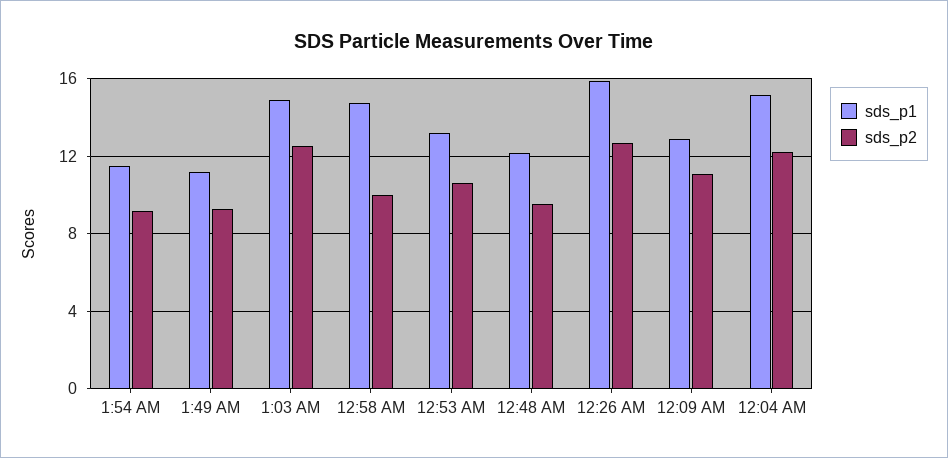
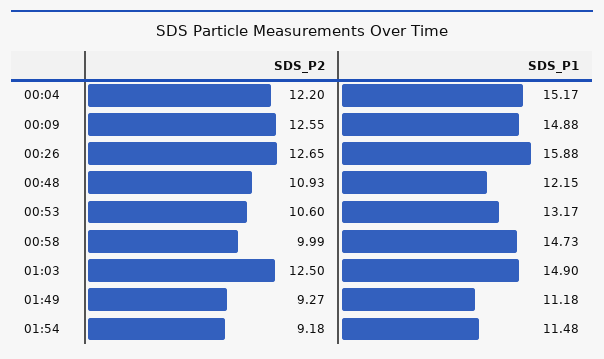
sds_p2, 12:48 AM: 9.5 -> 10.93
sds_p1, 12:09 AM: 13 -> 14.88
sds_p2, 12:09 AM: 11 -> 12.55

